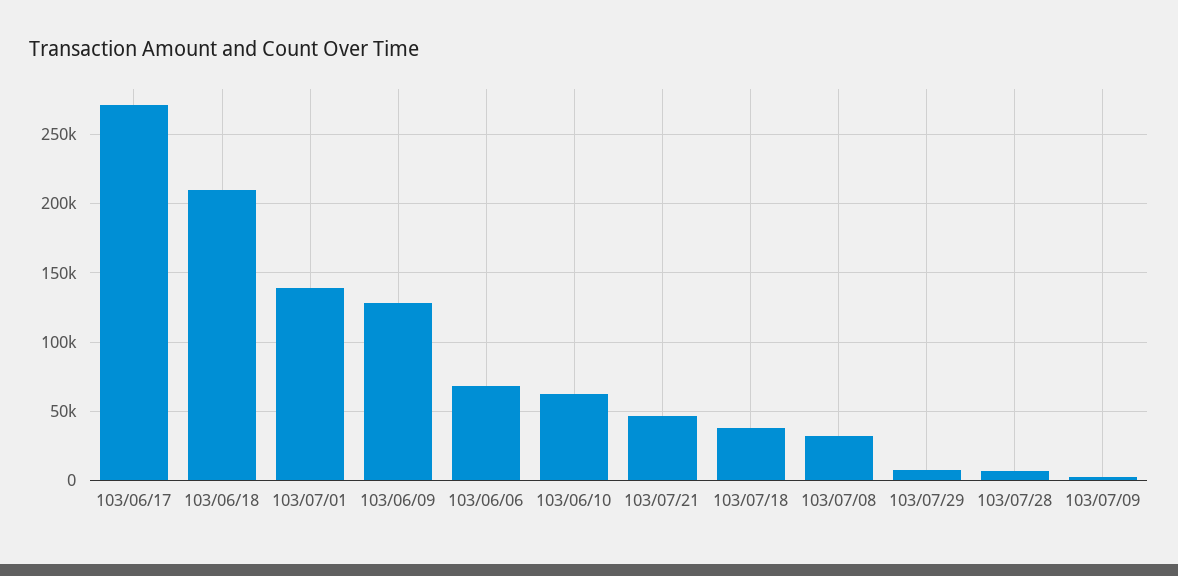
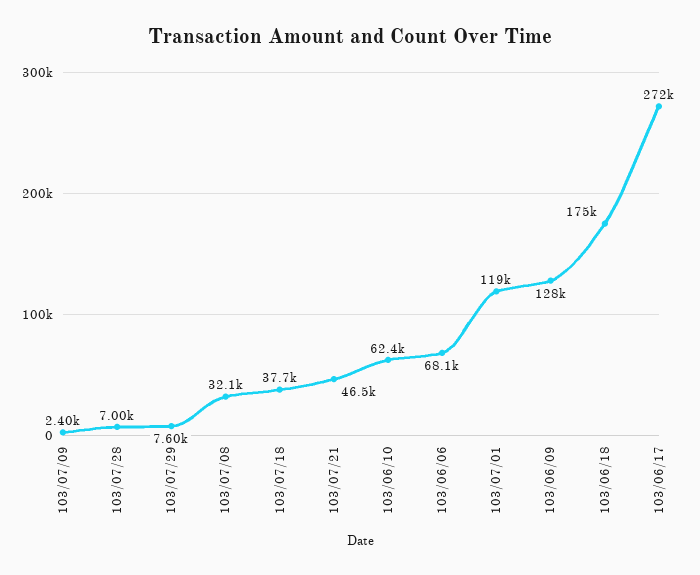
103/06/18: 210000 -> 175000
103/07/01: 140000 -> 119000

